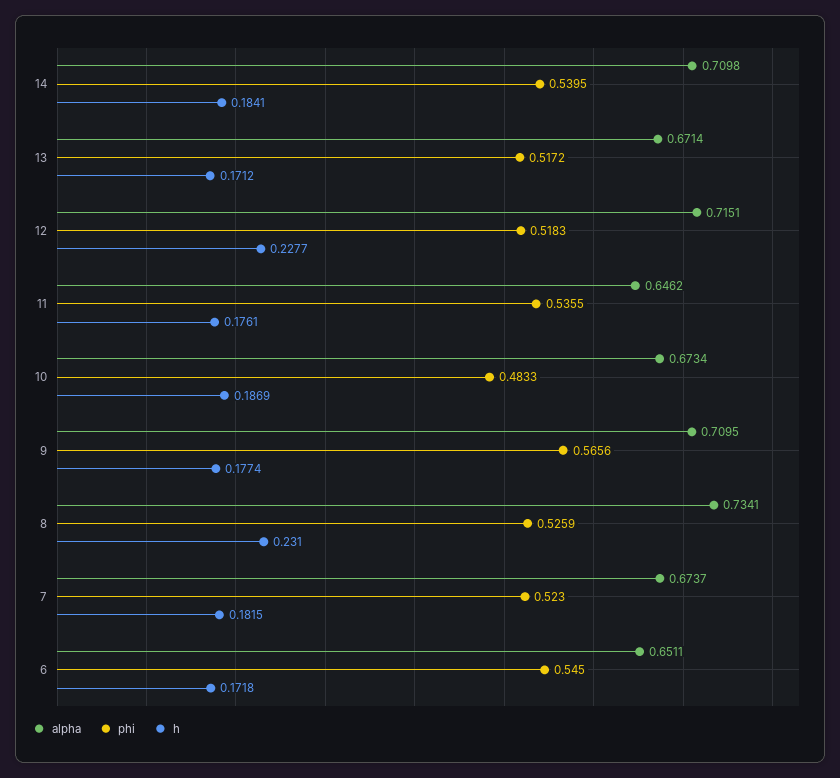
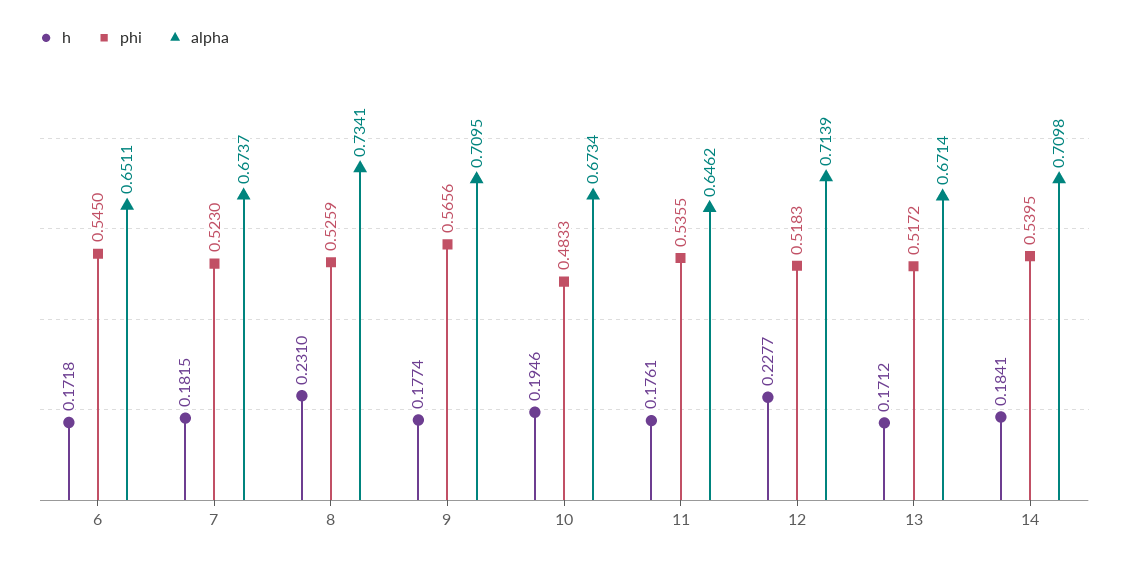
alpha, 12: 0.7151 -> 0.7139
h, 10: 0.1869 -> 0.1946

